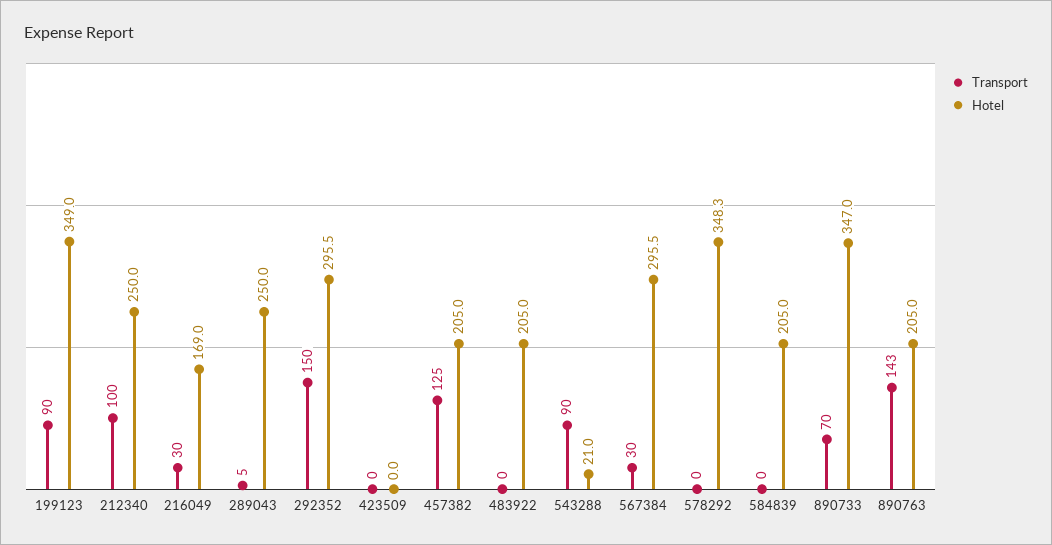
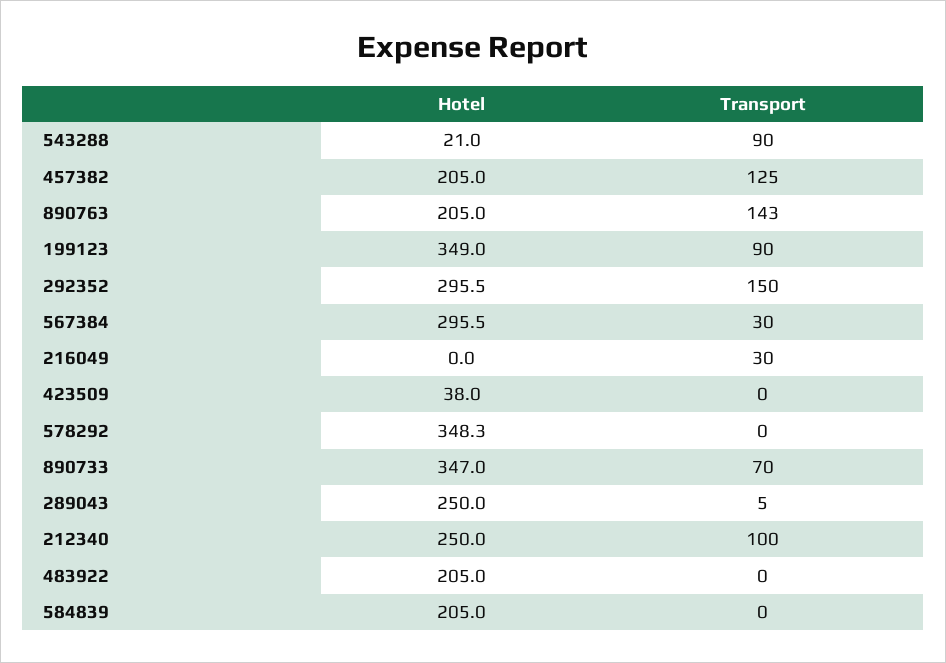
Hotel, 216049: 169 -> 0
Hotel, 423509: 0 -> 38

